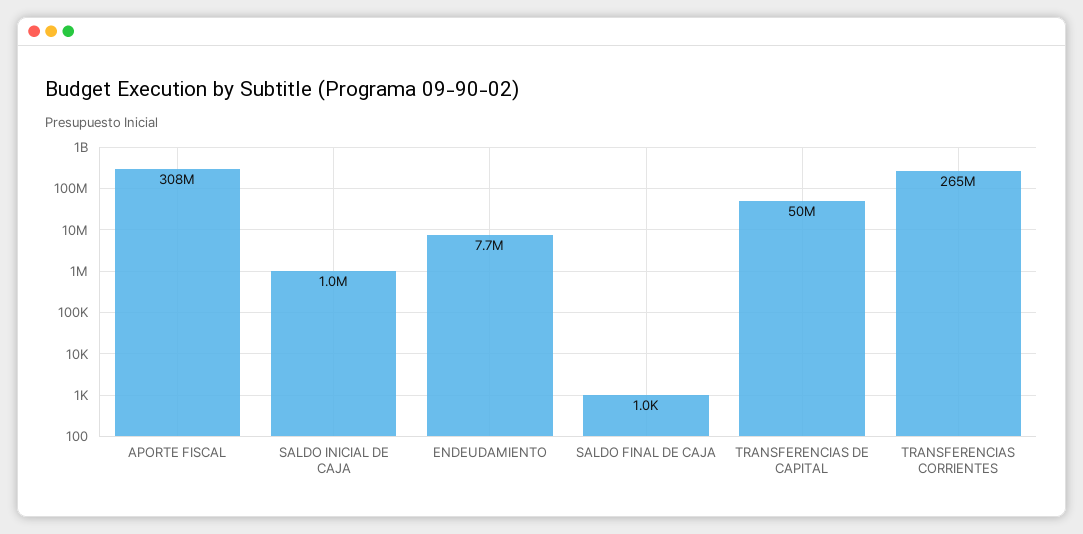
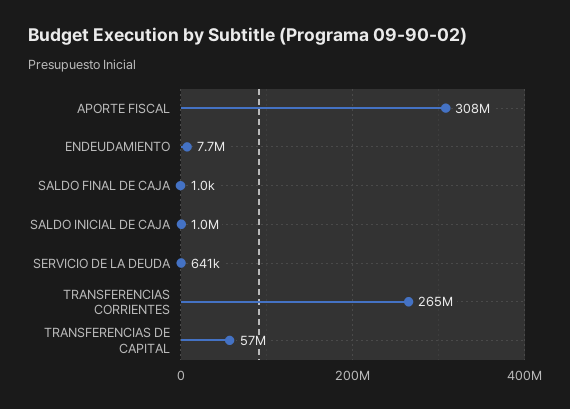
TRANSFERENCIAS DE CAPITAL: 50000000 -> 57000000
SERVICIO DE LA DEUDA: none -> 641000

